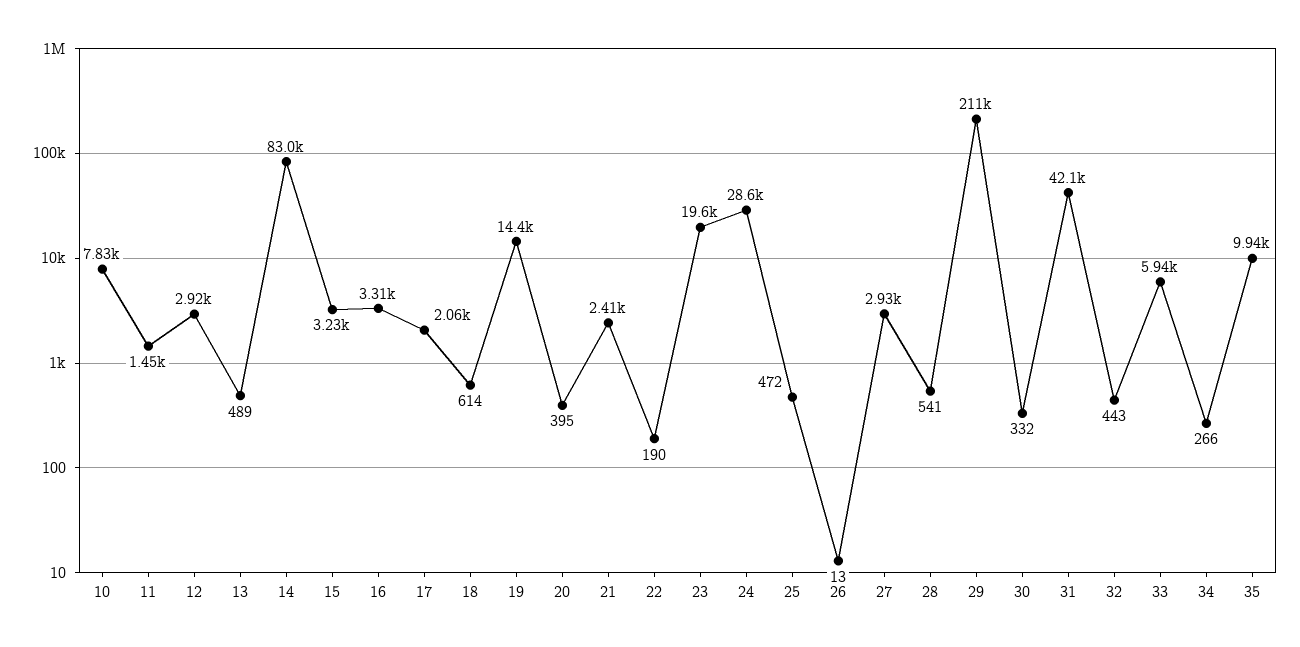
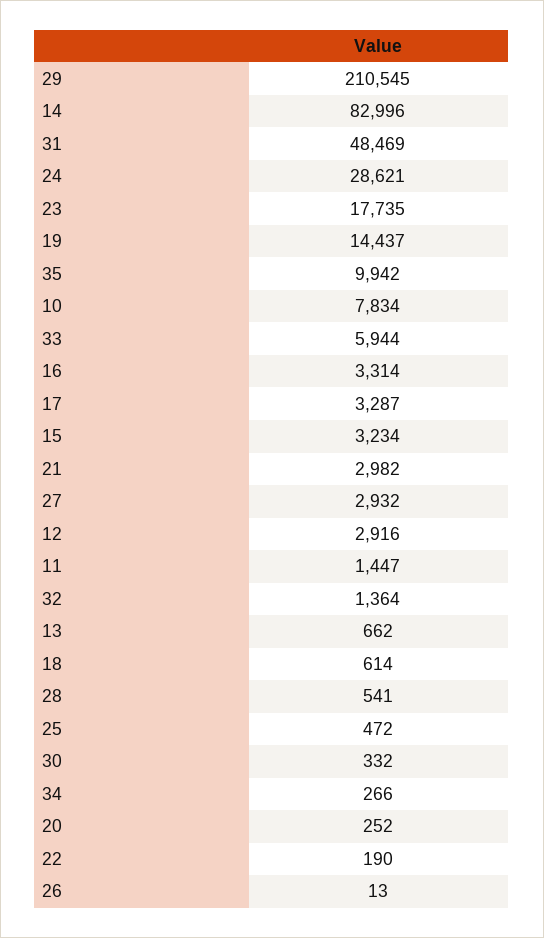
13: 489 -> 662
17: 2060 -> 3287
20: 395 -> 252
21: 2410 -> 2982
23: 19600 -> 17735
31: 42100 -> 48469
32: 443 -> 1364

